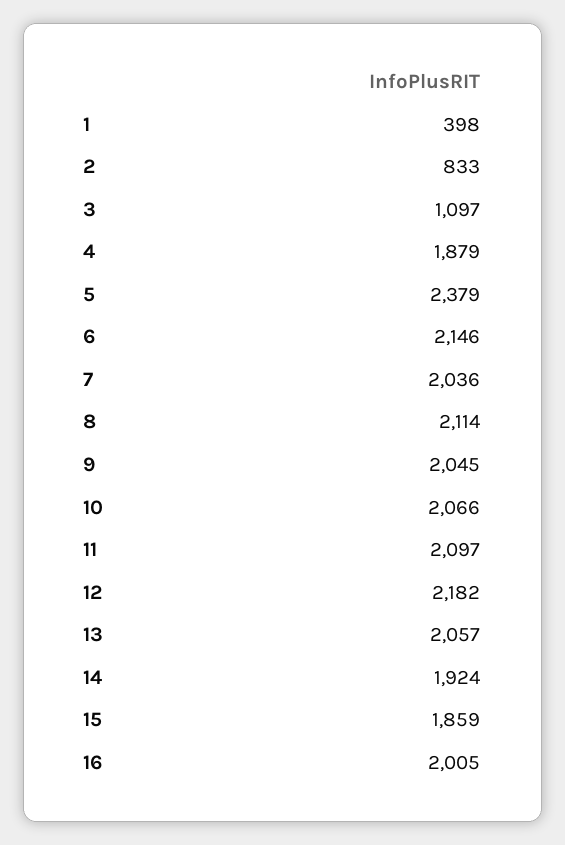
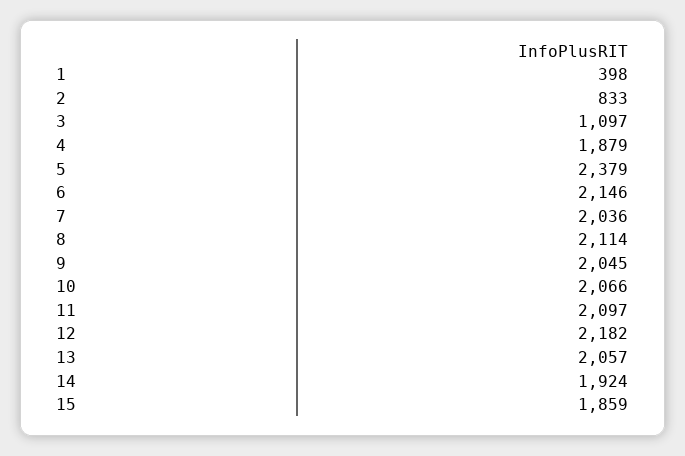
16: 2005 -> none

